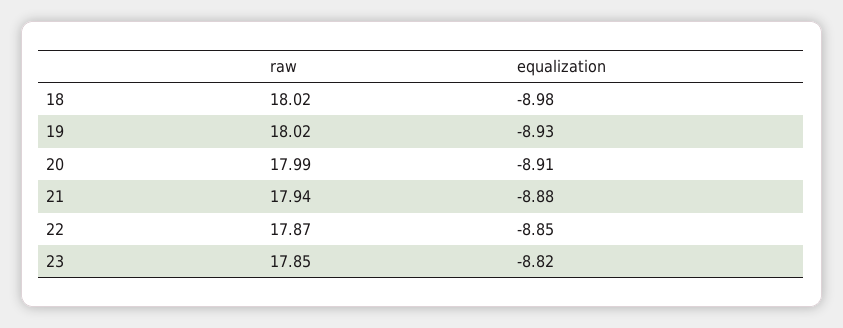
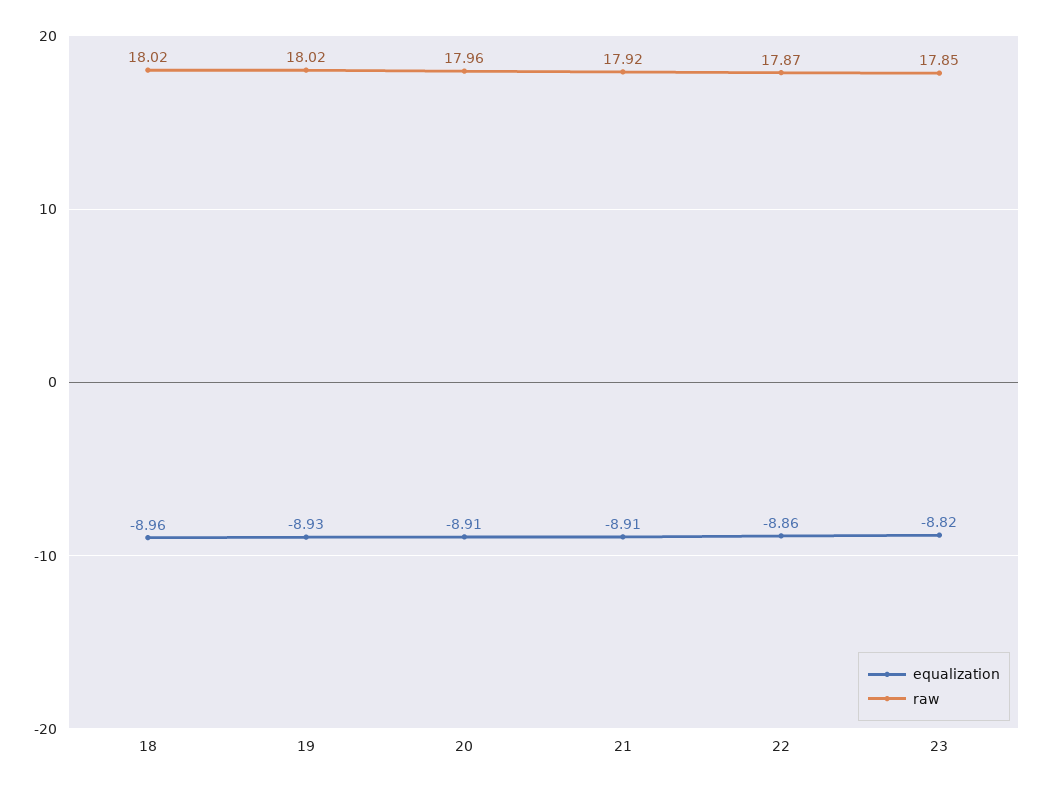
equalization, 18: -8.98 -> -8.96
raw, 20: 17.99 -> 17.96
raw, 21: 17.94 -> 17.92
equalization, 21: -8.88 -> -8.91
equalization, 22: -8.85 -> -8.86

